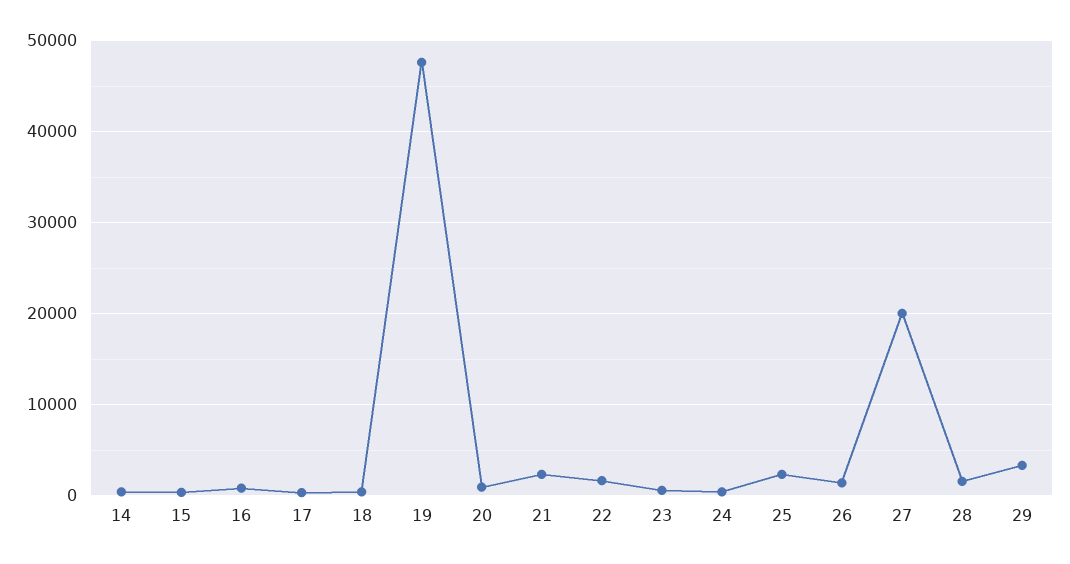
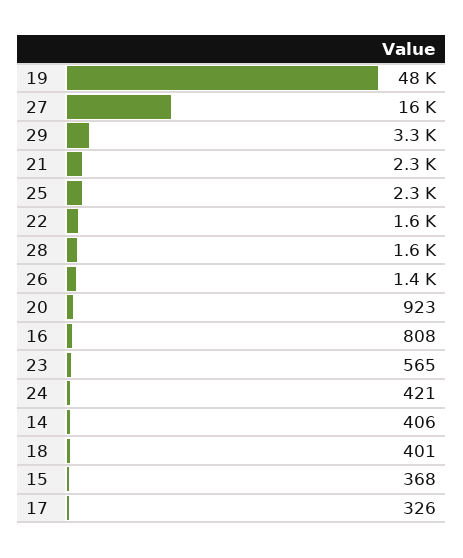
27: 20000 -> 16000

